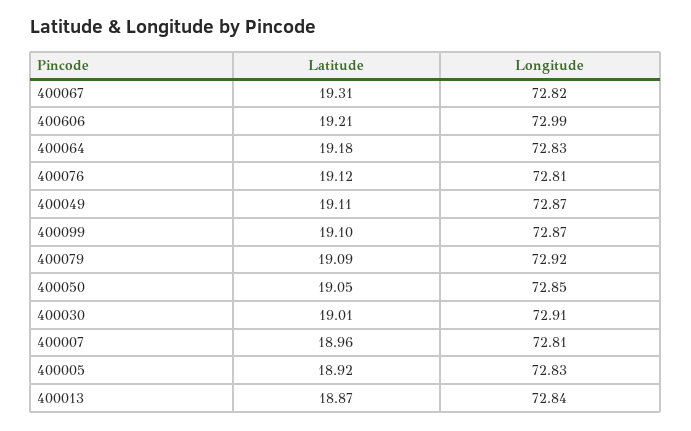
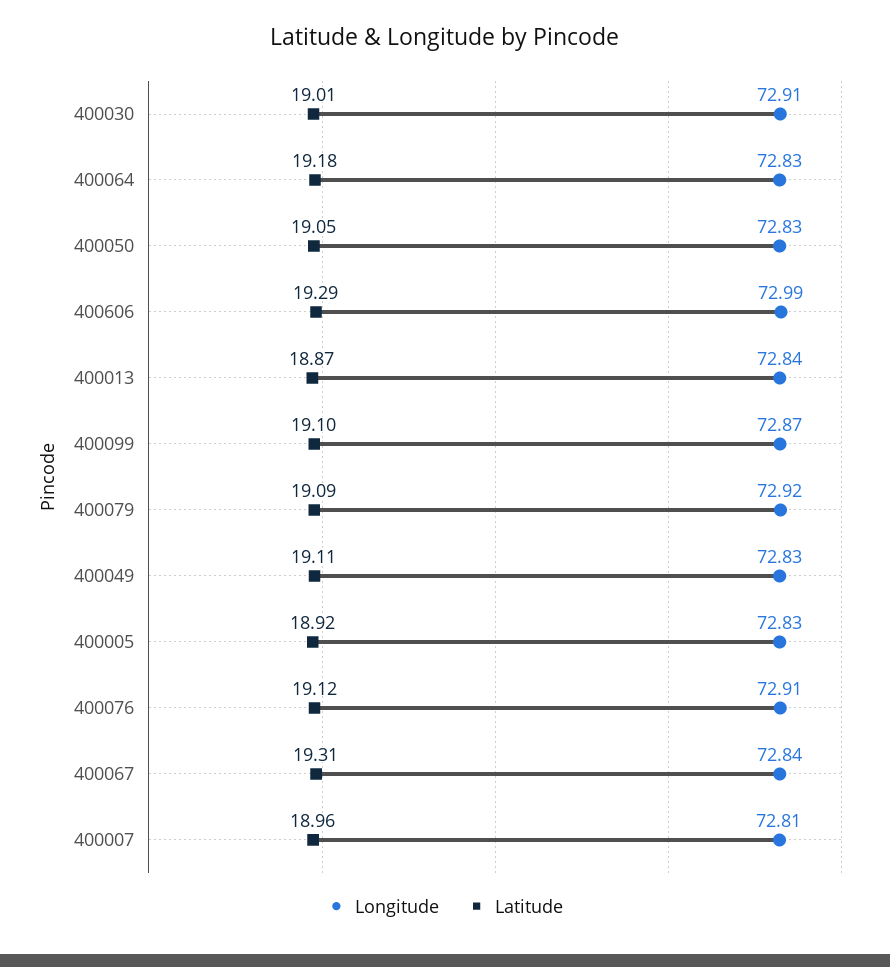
Longitude, 400067: 72.82 -> 72.84
Latitude, 400606: 19.21 -> 19.29
Longitude, 400076: 72.81 -> 72.91
Longitude, 400049: 72.87 -> 72.83
Longitude, 400050: 72.85 -> 72.83

